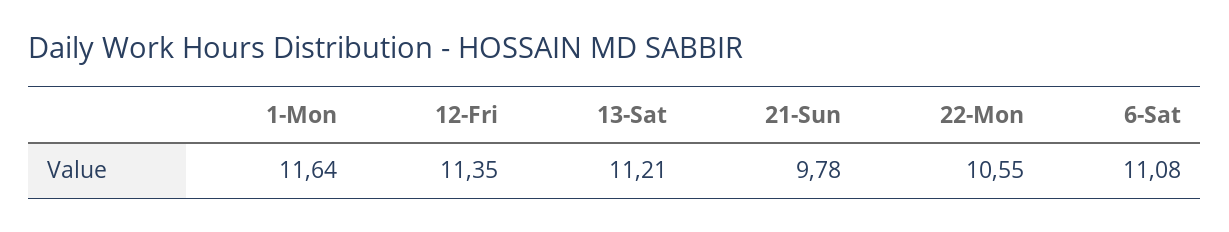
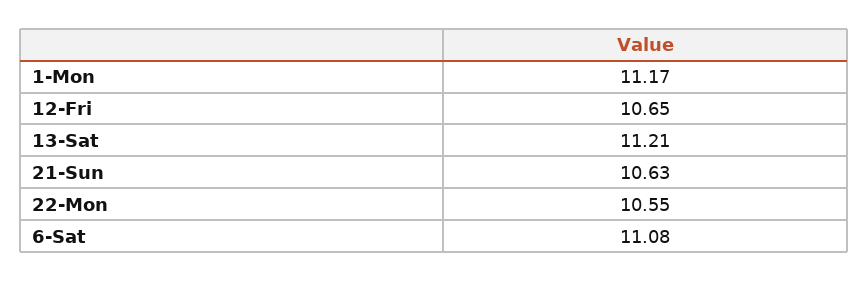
1-Mon: 11.64 -> 11.17
12-Fri: 11.35 -> 10.65
21-Sun: 9.78 -> 10.63

